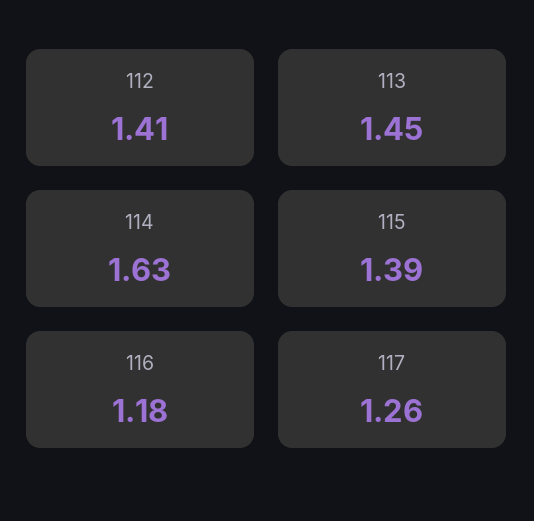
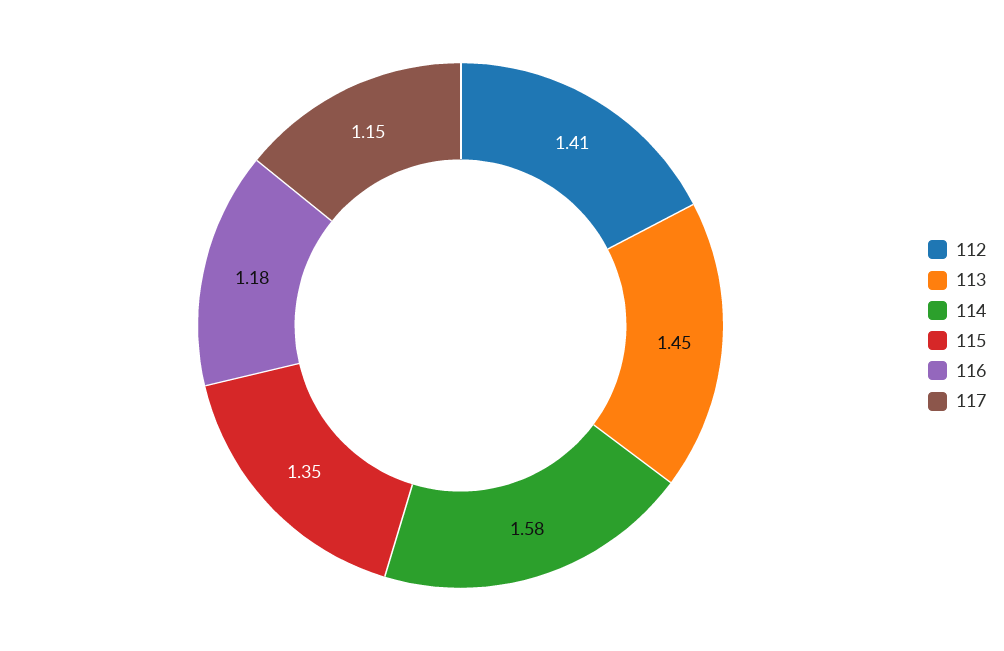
114: 1.63 -> 1.58
115: 1.39 -> 1.35
117: 1.26 -> 1.15

